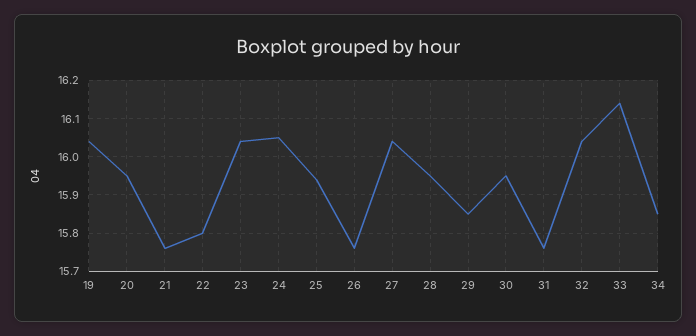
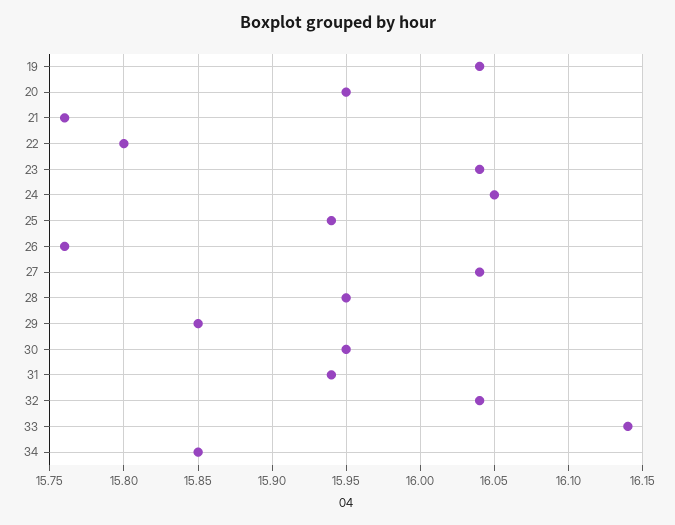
31: 15.75 -> 15.94

